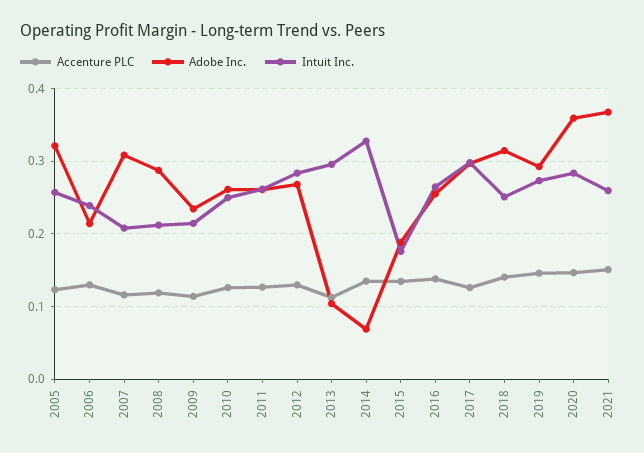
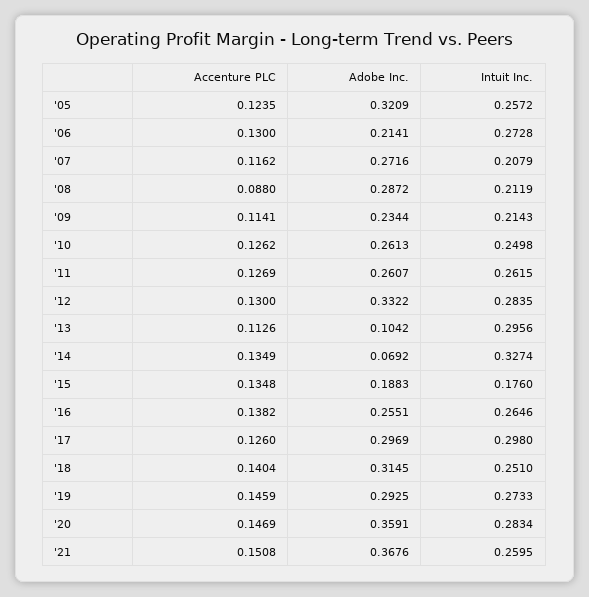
Intuit Inc., 2006: 0.24 -> 0.2728
Adobe Inc., 2007: 0.31 -> 0.2716
Accenture PLC, 2008: 0.12 -> 0.088
Adobe Inc., 2012: 0.27 -> 0.3322

